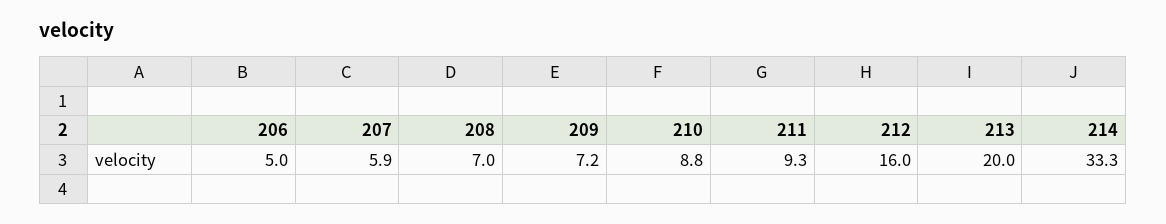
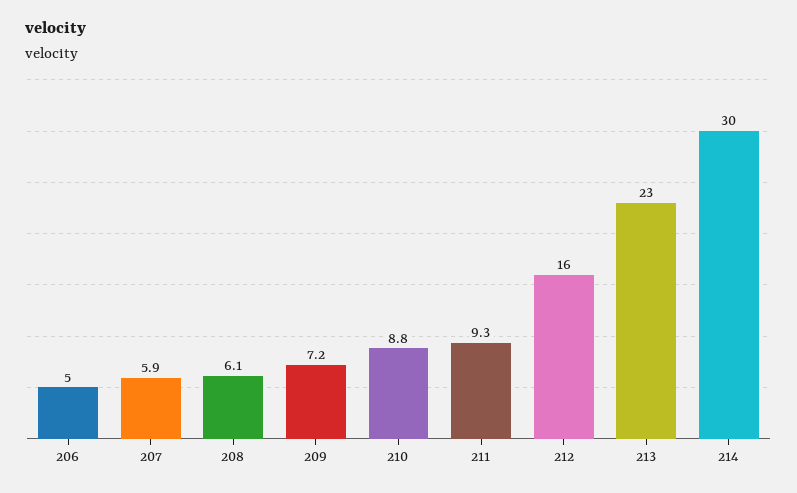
208: 7 -> 6.1
213: 20 -> 23
214: 33.3 -> 30

